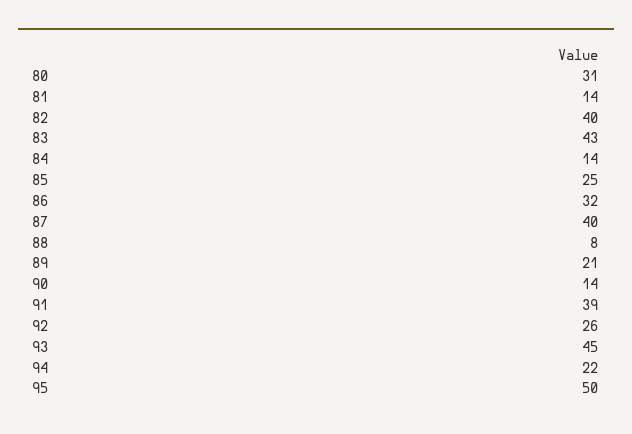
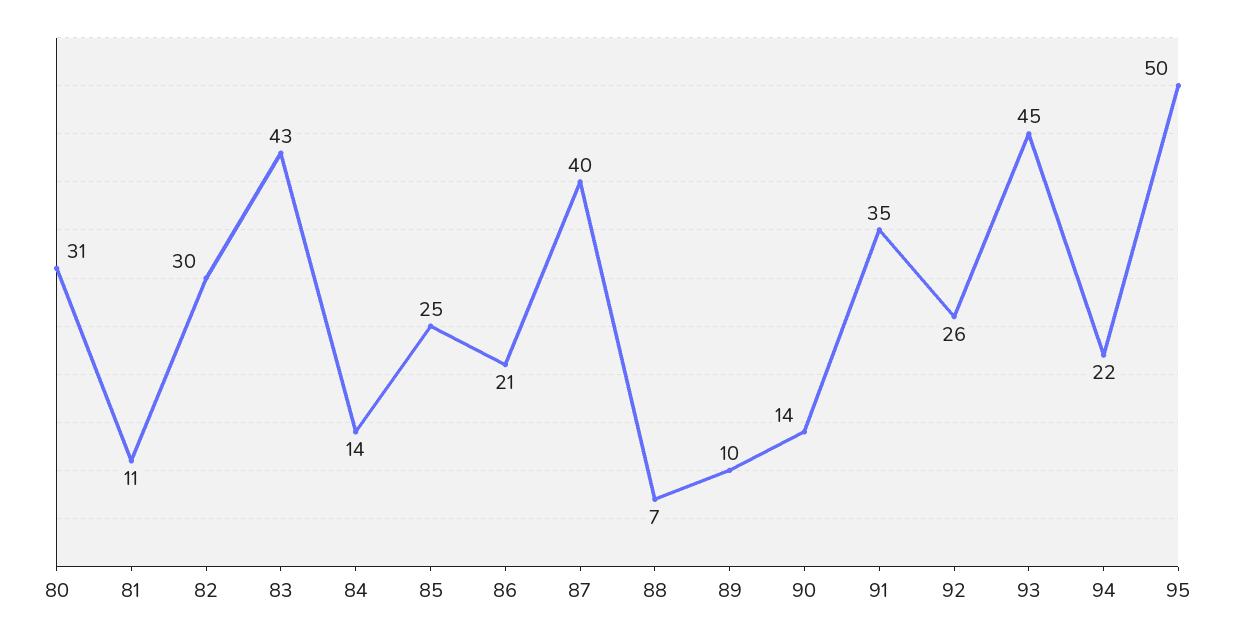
81: 14 -> 11
82: 40 -> 30
86: 32 -> 21
88: 8 -> 7
89: 21 -> 10
91: 39 -> 35

